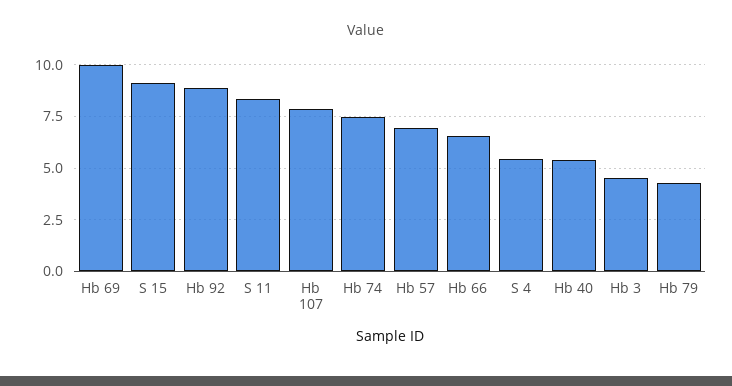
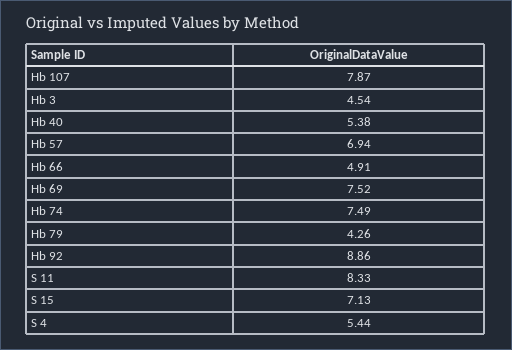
Hb 69: 10 -> 7.52
S 15: 9 -> 7.13
Hb 66: 6.5 -> 4.91

